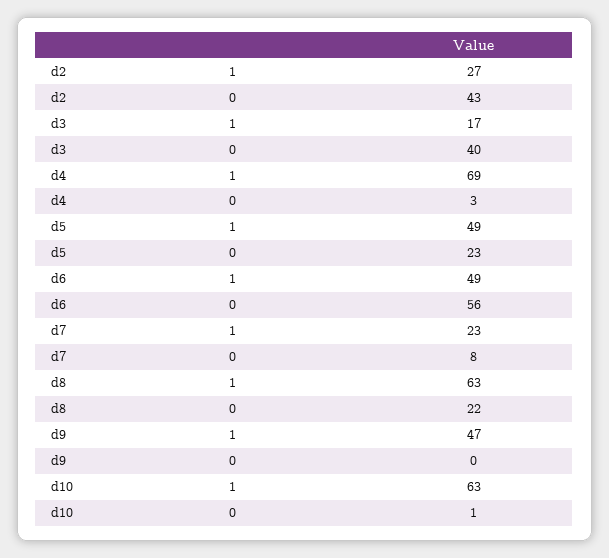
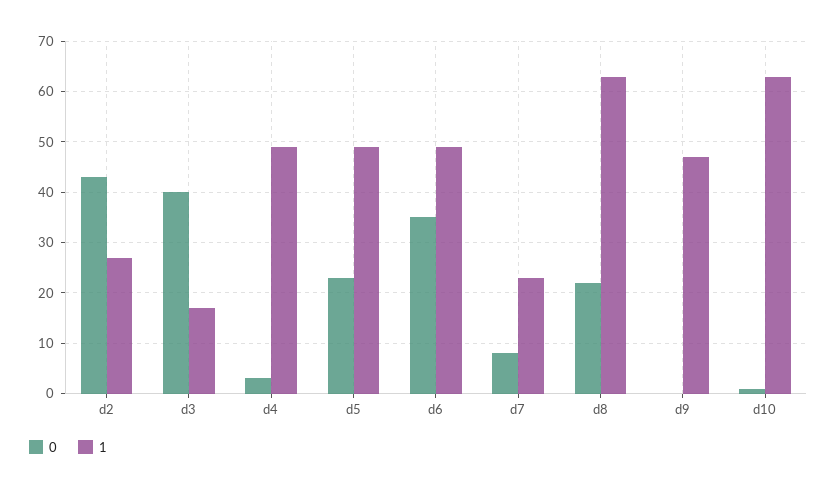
1, d4: 69 -> 50
0, d6: 56 -> 35

